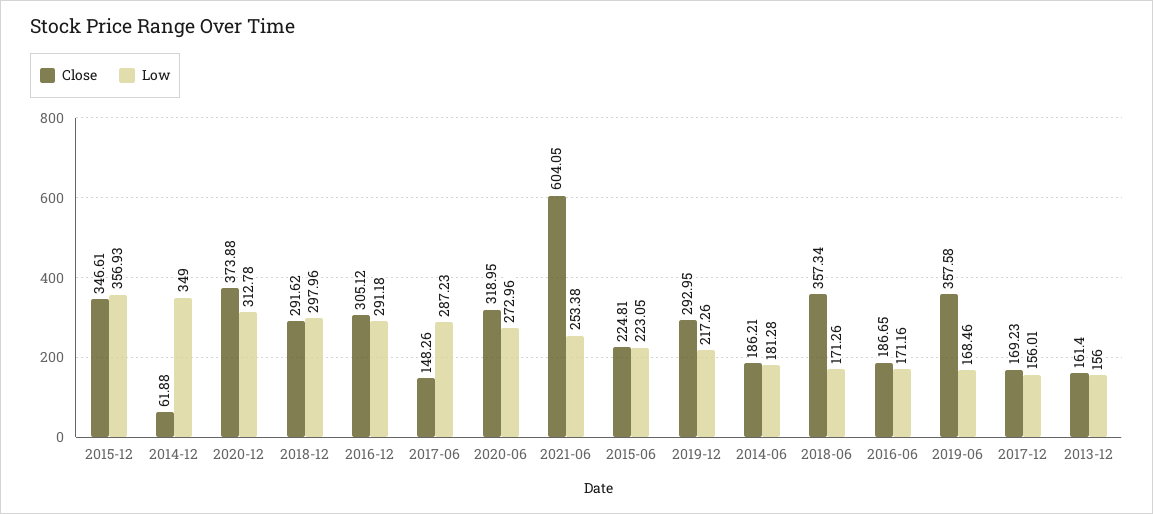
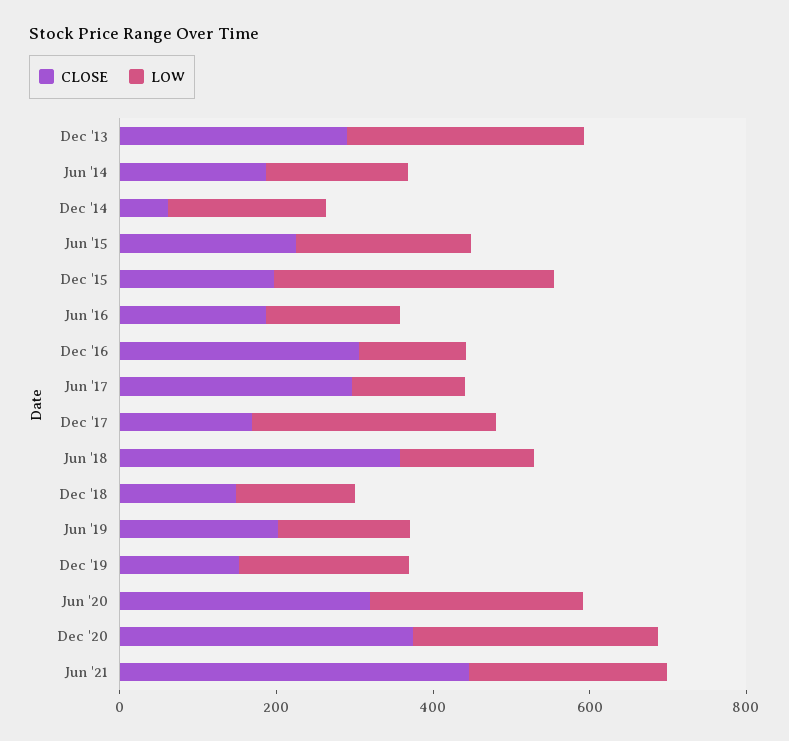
Close, 2015-12: 346.61 -> 200
Low, 2014-12: 349 -> 200
Close, 2018-12: 291.62 -> 150
Low, 2018-12: 297.96 -> 150
Low, 2016-12: 291.18 -> 150
Close, 2017-06: 148.26 -> 300
Low, 2017-06: 287.23 -> 150
Close, 2021-06: 604.05 -> 450
Close, 2019-12: 292.95 -> 150
Close, 2019-06: 357.58 -> 200
Low, 2017-12: 156.01 -> 300
Close, 2013-12: 161.4 -> 300
Low, 2013-12: 156 -> 300

